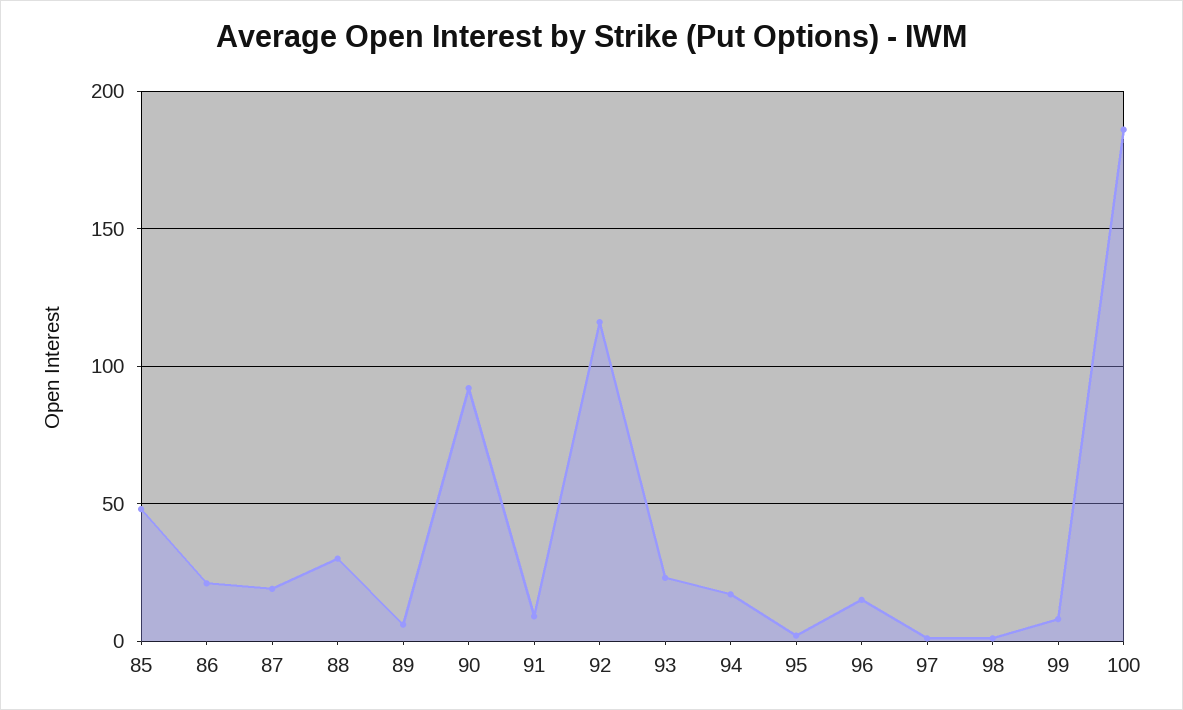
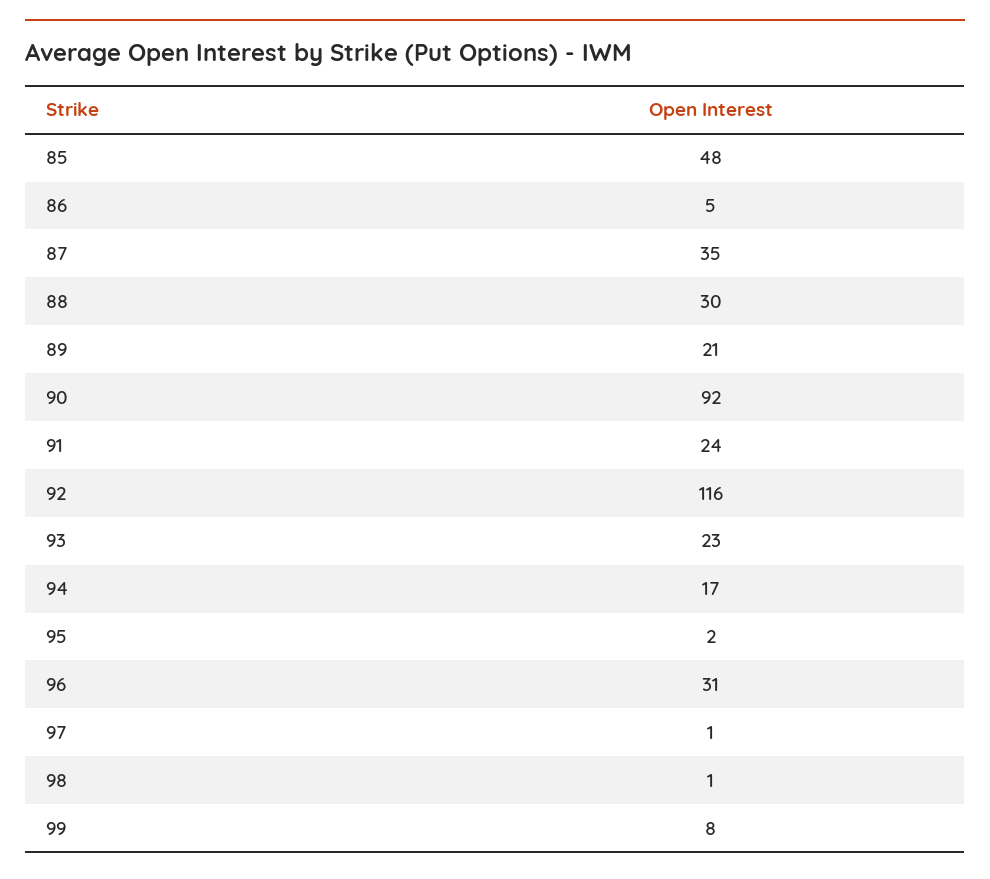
86: 20 -> 5
87: 20 -> 35
89: 5 -> 21
91: 10 -> 24
96: 15 -> 31
100: 185 -> none

